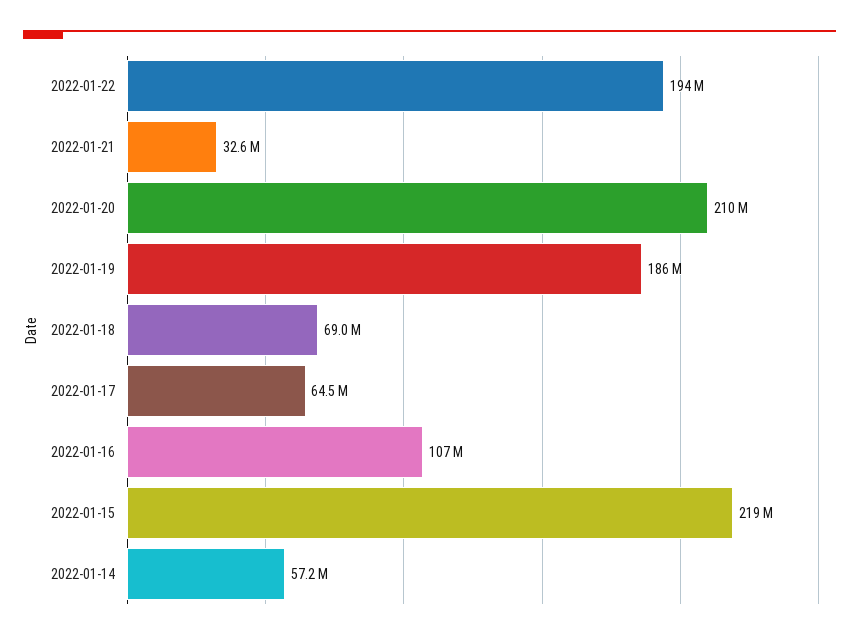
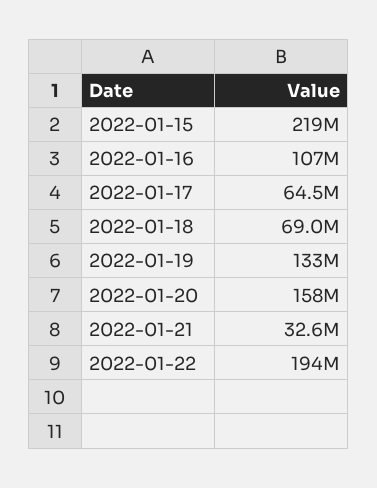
2022-01-20: 210000000 -> 158000000
2022-01-19: 186000000 -> 133000000
2022-01-14: 57200000 -> none

